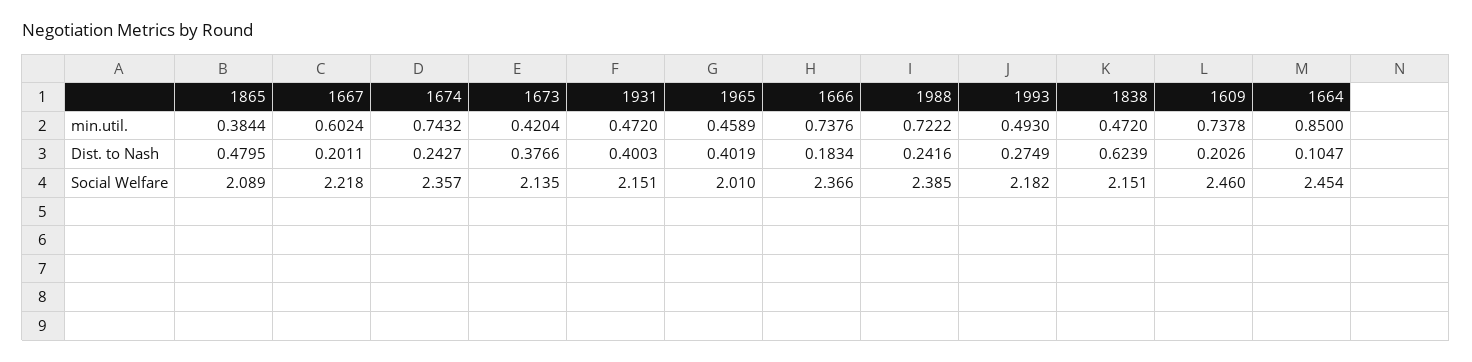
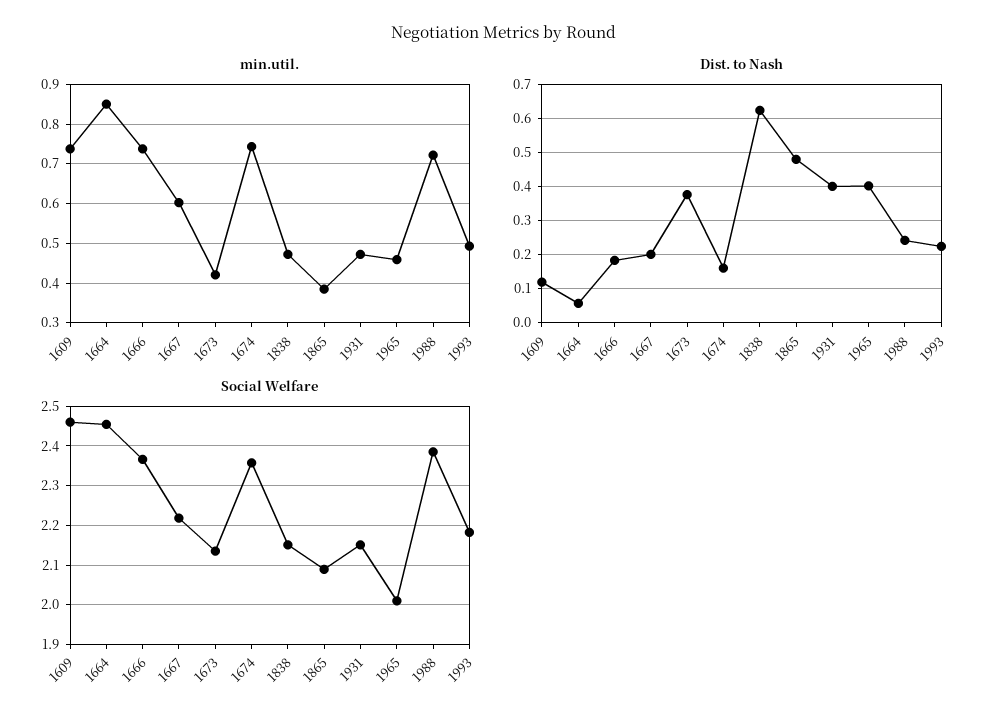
Dist. to Nash, 1674: 0.2427 -> 0.16
Dist. to Nash, 1993: 0.2749 -> 0.22
Dist. to Nash, 1609: 0.2026 -> 0.12
Dist. to Nash, 1664: 0.1047 -> 0.06

